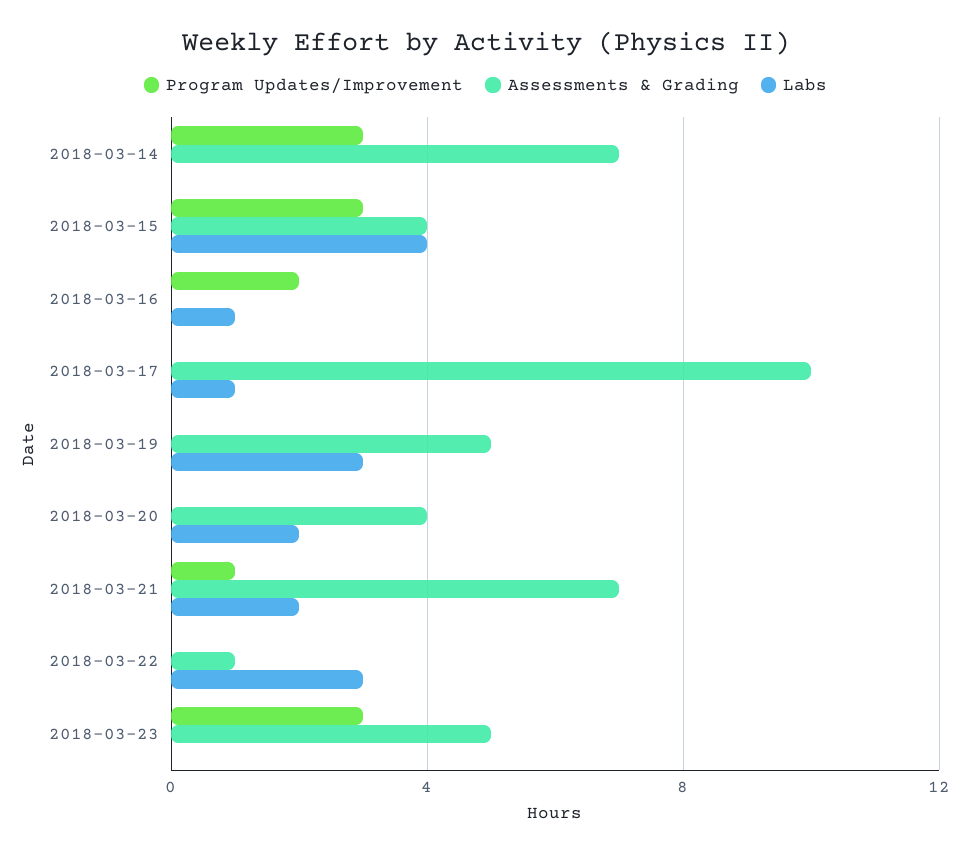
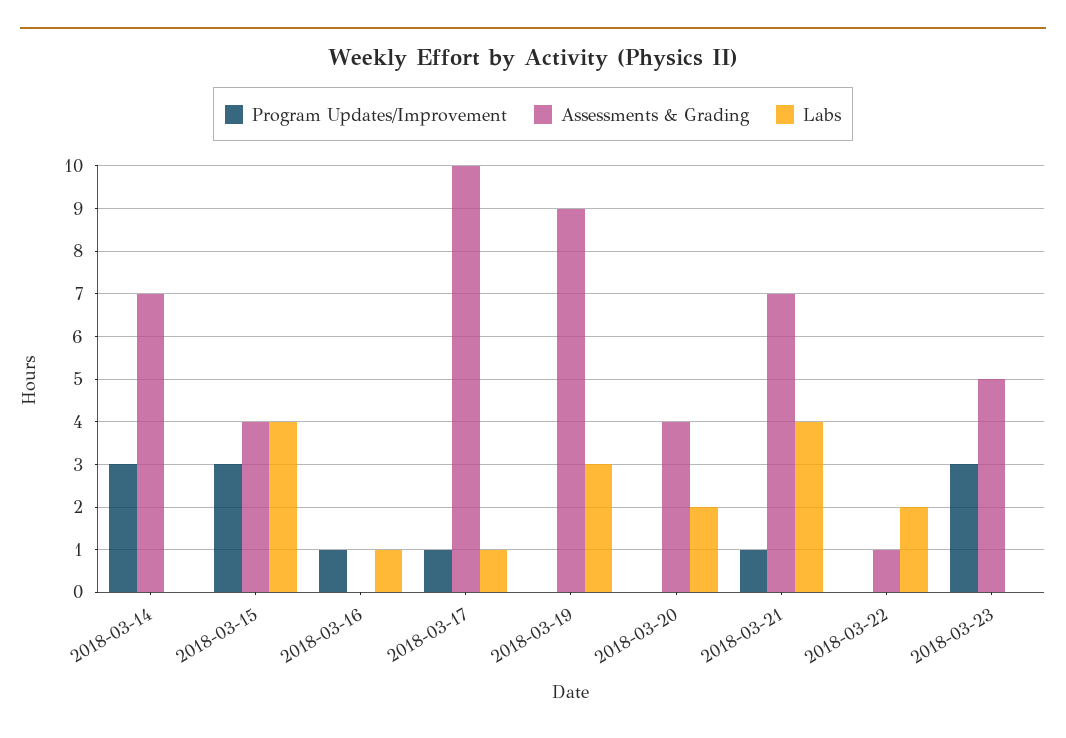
Program Updates/Improvement, 2018-03-16: 2 -> 1
Program Updates/Improvement, 2018-03-17: 0 -> 1
Assessments & Grading, 2018-03-19: 5 -> 9
Labs, 2018-03-21: 2 -> 4
Labs, 2018-03-22: 3 -> 2

